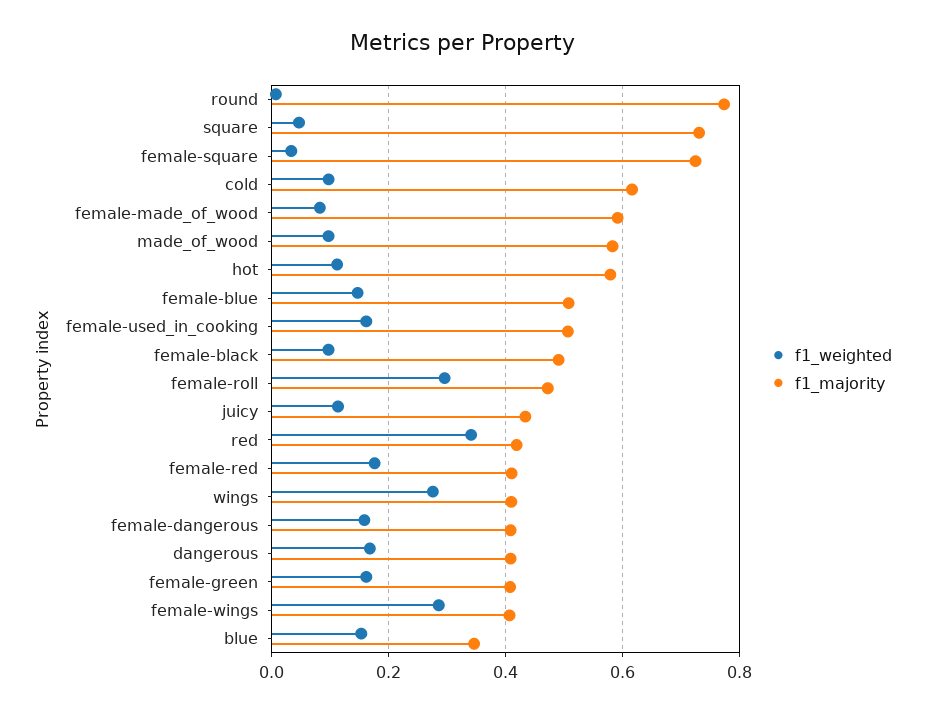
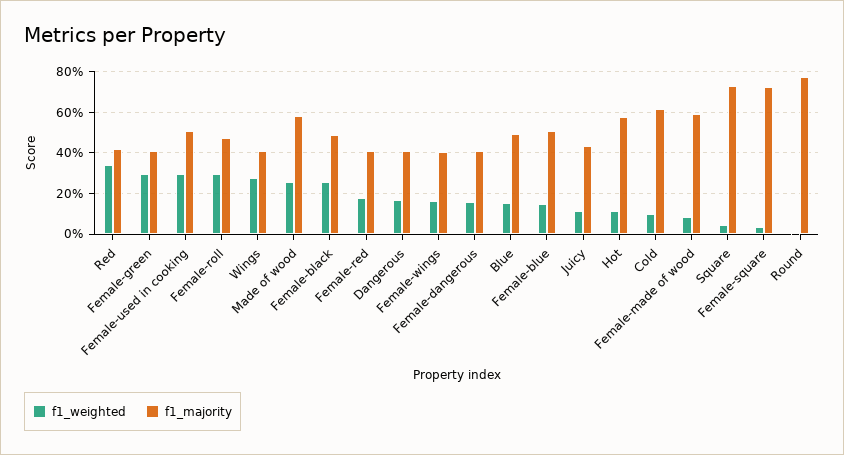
f1_weighted, made_of_wood: 0.1 -> 0.25
f1_weighted, female-used_in_cooking: 0.16 -> 0.3
f1_weighted, female-black: 0.1 -> 0.25
f1_weighted, female-green: 0.16 -> 0.3
f1_weighted, female-wings: 0.28 -> 0.15
f1_majority, blue: 0.34 -> 0.5

